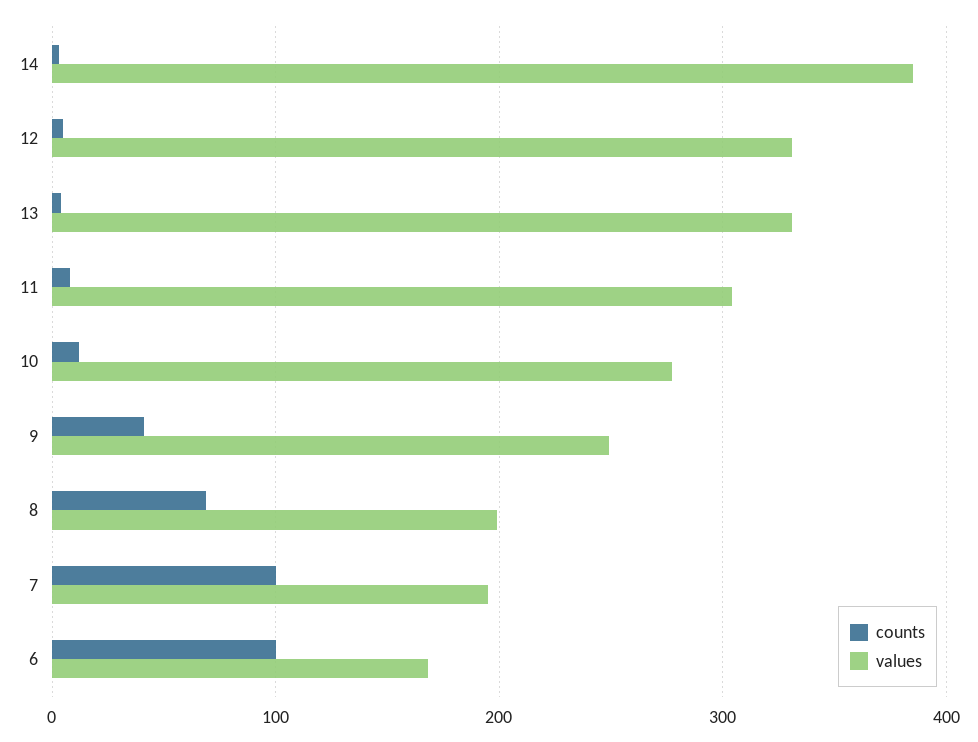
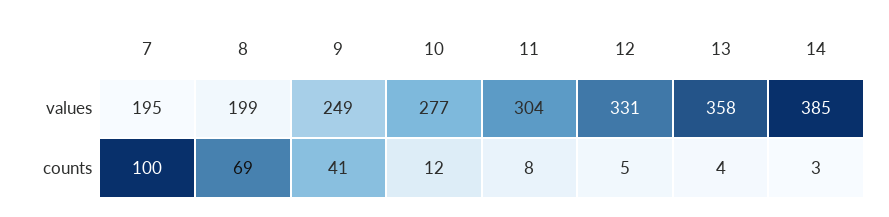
values, 13: 330 -> 358
counts, 6: 100 -> none
values, 6: 170 -> none

